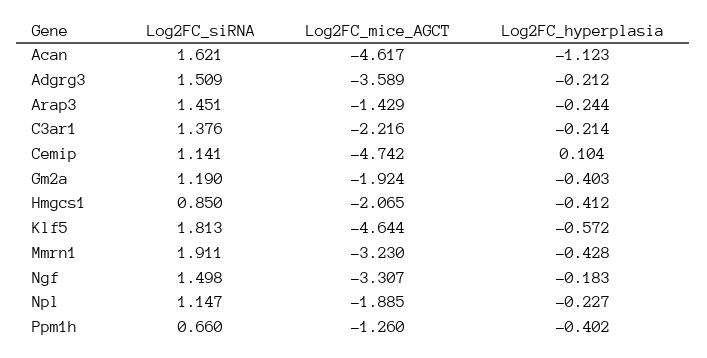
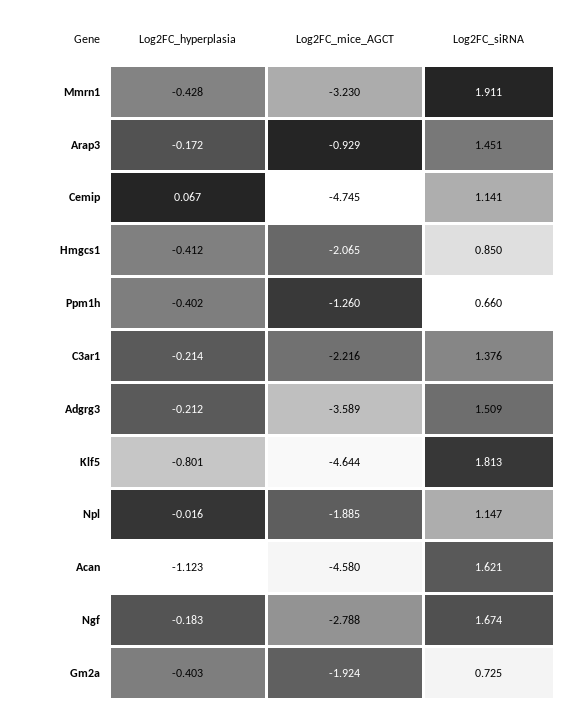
Log2FC_mice_AGCT, Acan: -4.617 -> -4.58
Log2FC_mice_AGCT, Arap3: -1.429 -> -0.929
Log2FC_hyperplasia, Arap3: -0.244 -> -0.172
Log2FC_mice_AGCT, Cemip: -4.742 -> -4.745
Log2FC_hyperplasia, Cemip: 0.104 -> 0.067
Log2FC_siRNA, Gm2a: 1.19 -> 0.725
Log2FC_hyperplasia, Klf5: -0.572 -> -0.801
Log2FC_siRNA, Ngf: 1.498 -> 1.674
Log2FC_mice_AGCT, Ngf: -3.307 -> -2.788
Log2FC_hyperplasia, Npl: -0.227 -> -0.016

